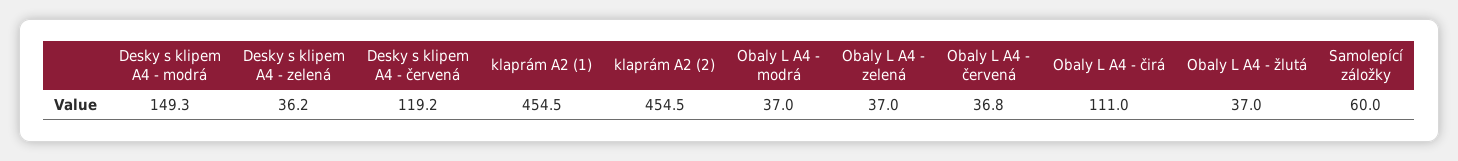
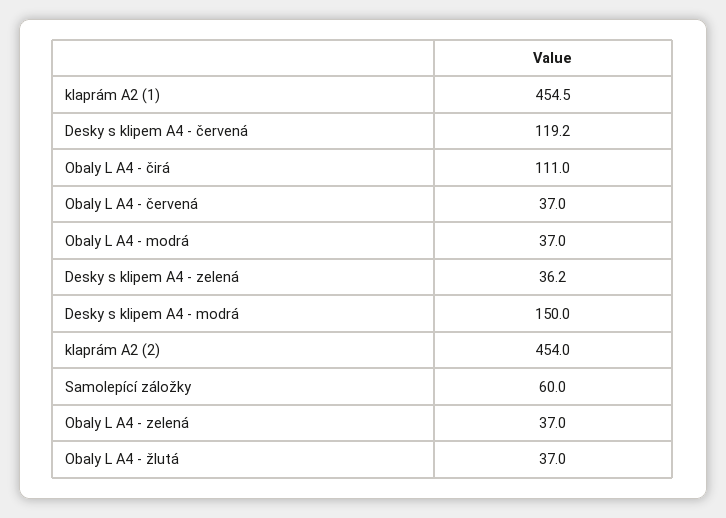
Desky s klipem A4 - modrá: 149.3 -> 150
klaprám A2 (2): 454.5 -> 454
Obaly L A4 - červená: 36.8 -> 37

